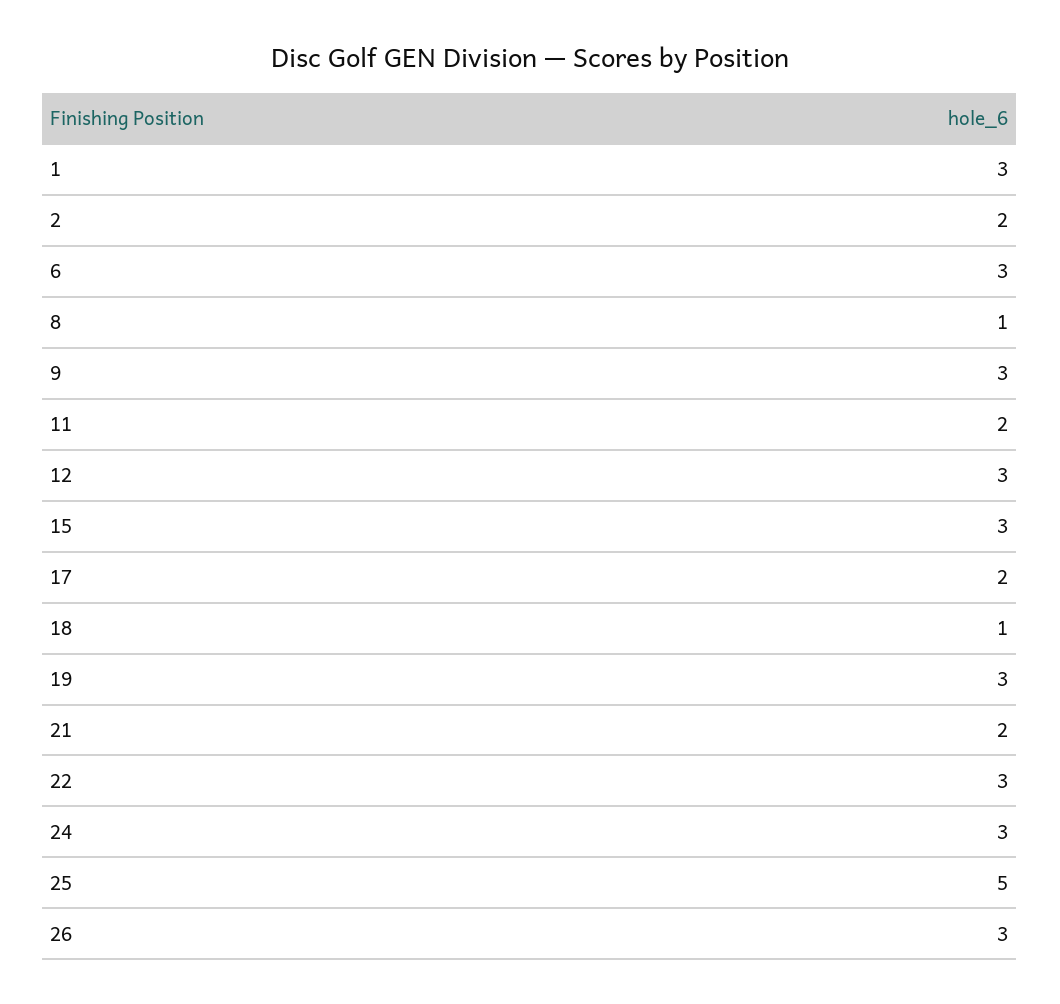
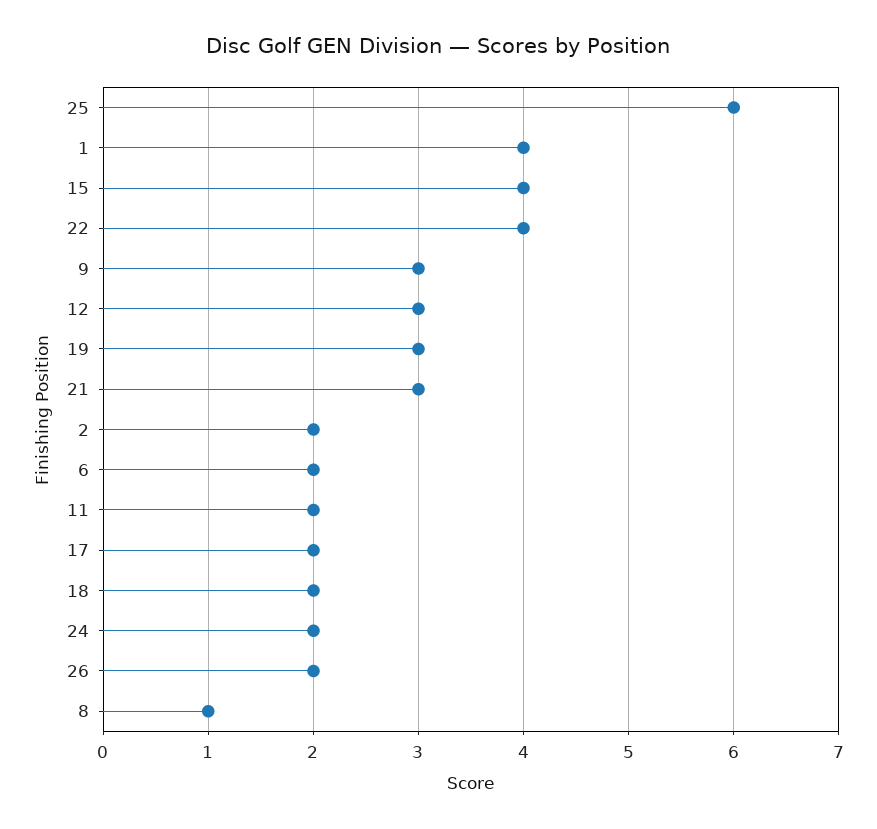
1: 3 -> 4
6: 3 -> 2
15: 3 -> 4
18: 1 -> 2
21: 2 -> 3
22: 3 -> 4
24: 3 -> 2
25: 5 -> 6
26: 3 -> 2

